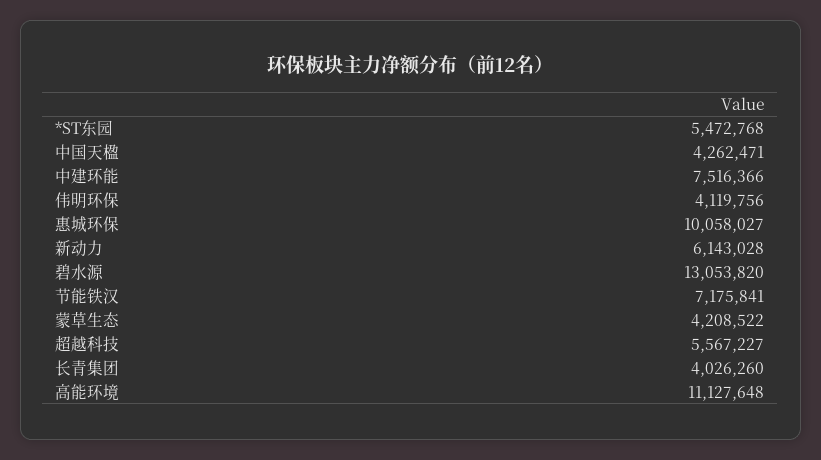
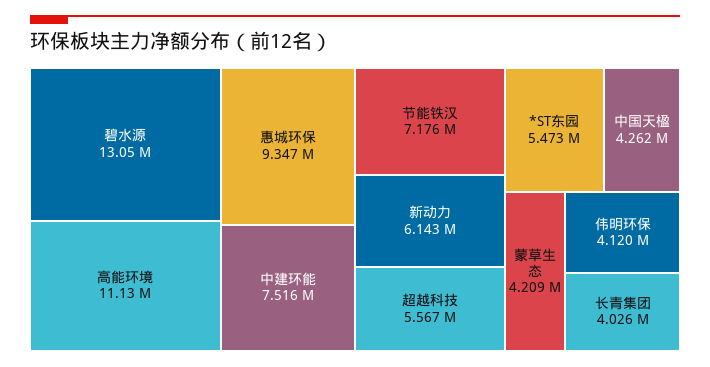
惠城环保: 10058027 -> 9347000

